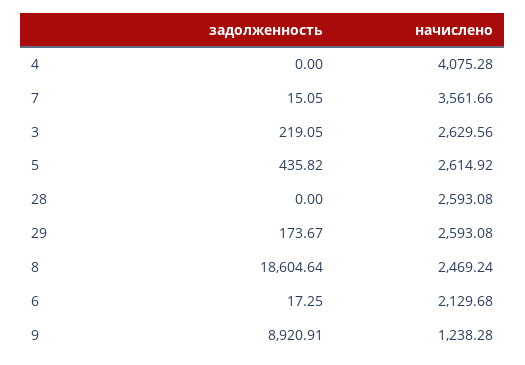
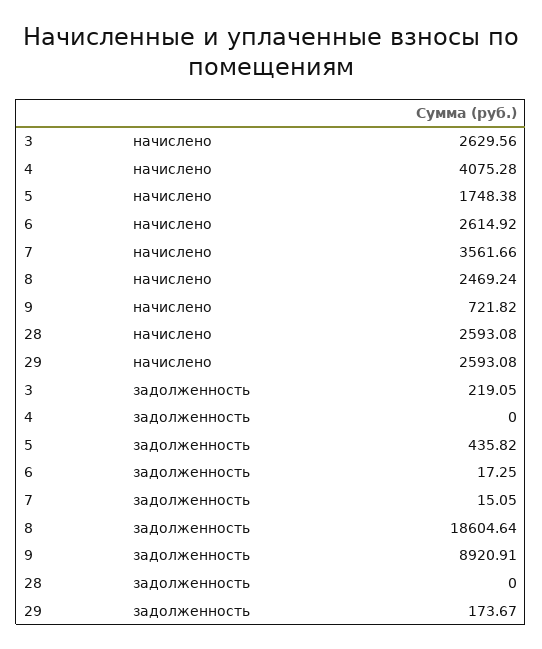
начислено, 5: 2614.92 -> 1748.38
начислено, 6: 2129.68 -> 2614.92
начислено, 9: 1238.28 -> 721.82

